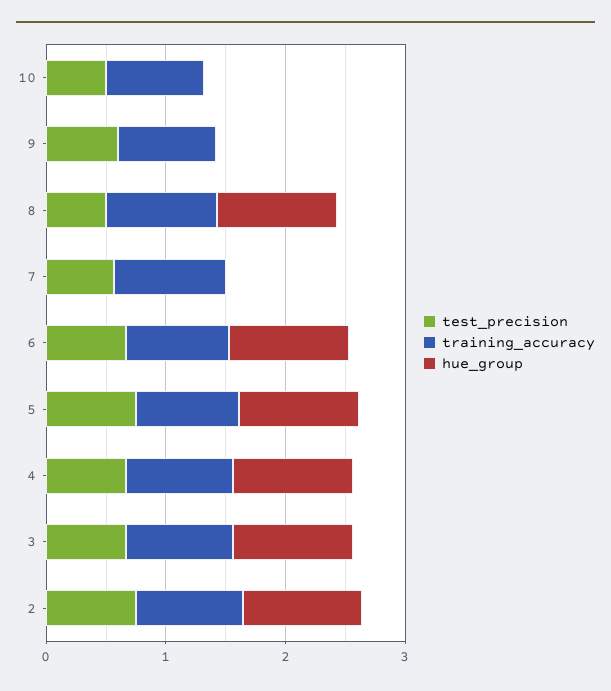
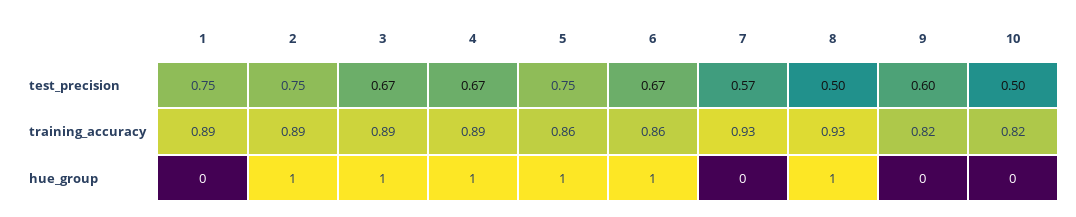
test_precision, 1: none -> 0.75
training_accuracy, 1: none -> 0.89
hue_group, 1: none -> 0

